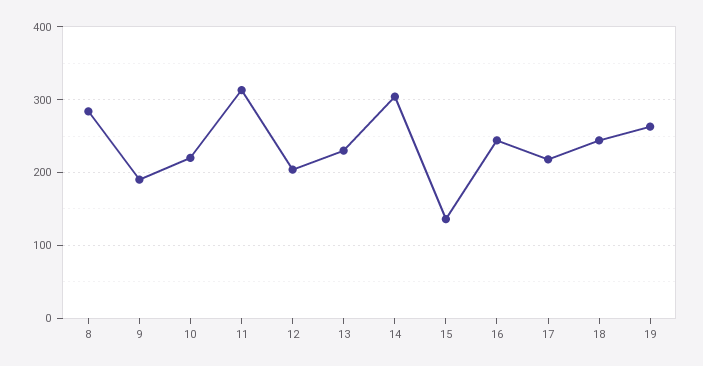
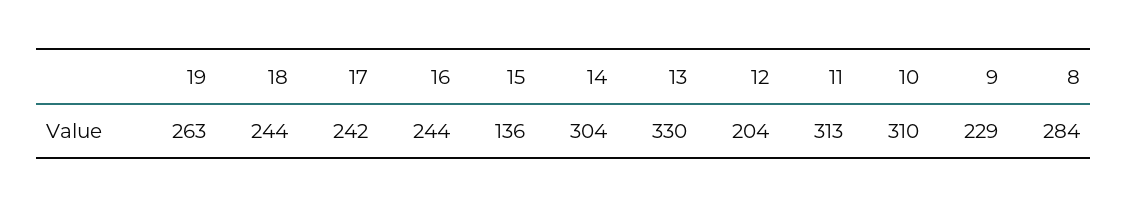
9: 190 -> 229
10: 220 -> 310
13: 230 -> 330
17: 220 -> 242

